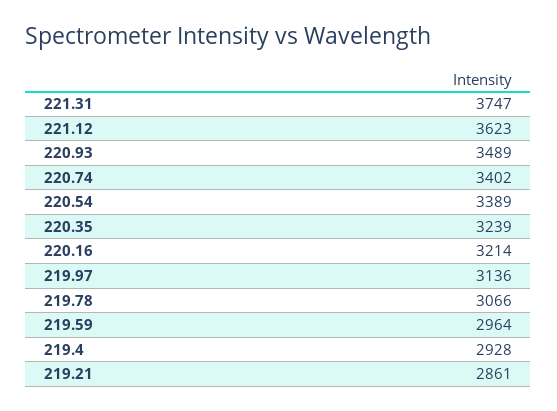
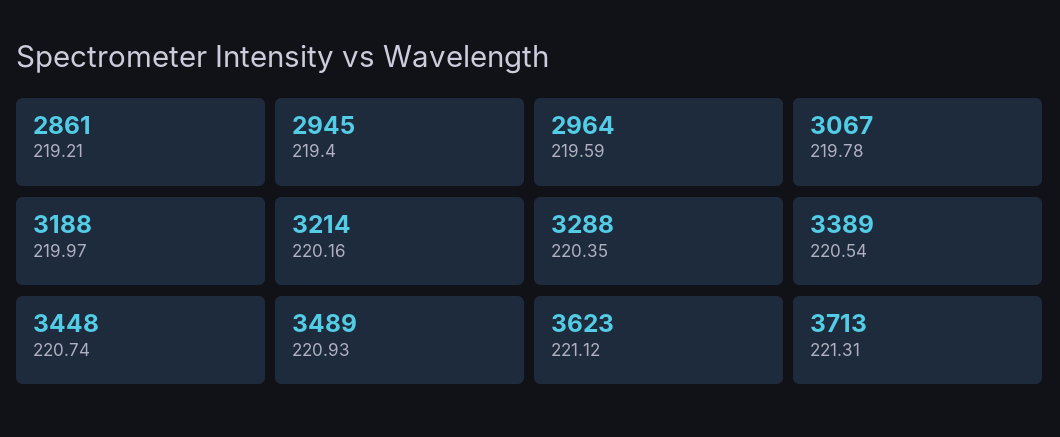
221.31: 3747 -> 3713
220.74: 3402 -> 3448
220.35: 3239 -> 3288
219.97: 3136 -> 3188
219.78: 3066 -> 3067
219.4: 2928 -> 2945

